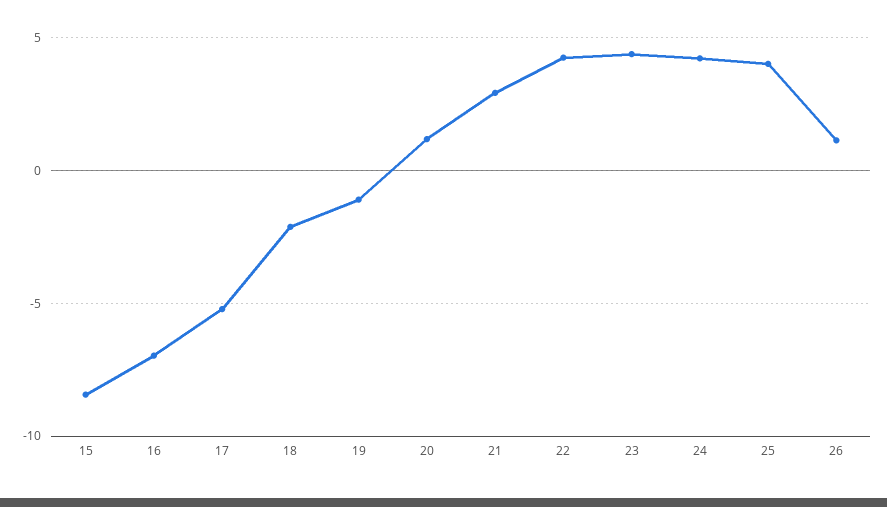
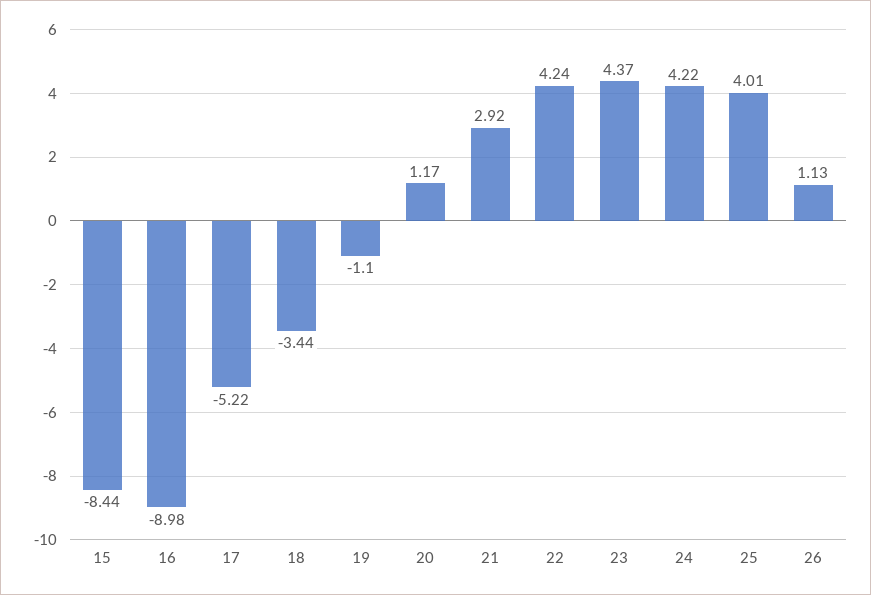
16: -7 -> -8.98
18: -2 -> -3.44

